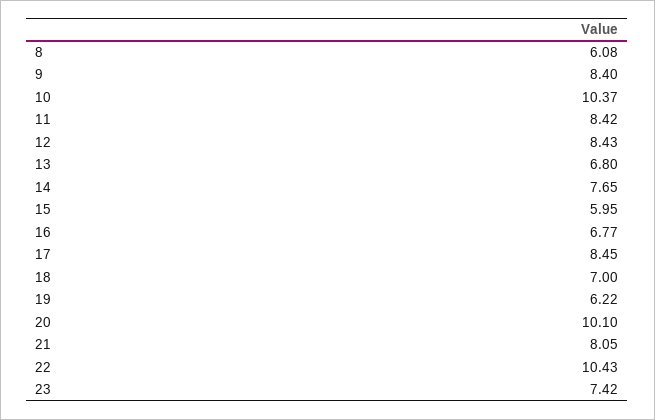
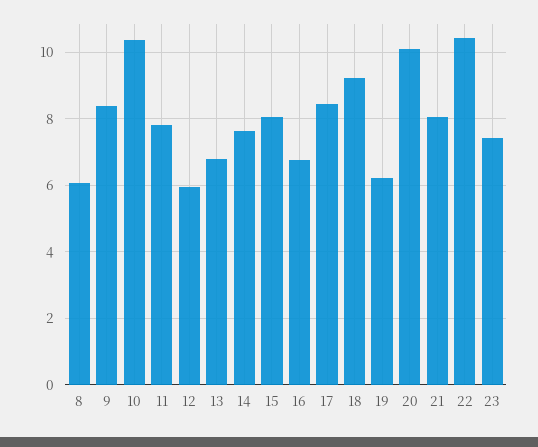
11: 8.42 -> 7.8
12: 8.43 -> 6
15: 5.95 -> 8
18: 7 -> 9.2

